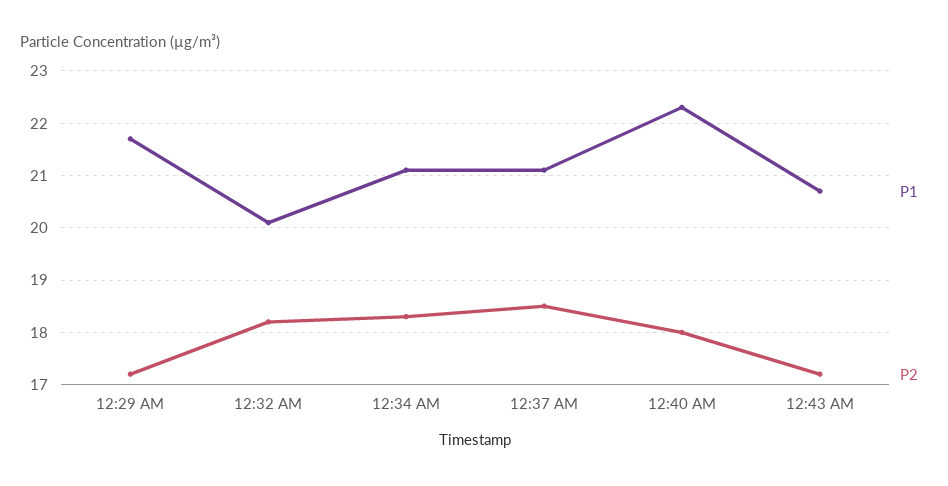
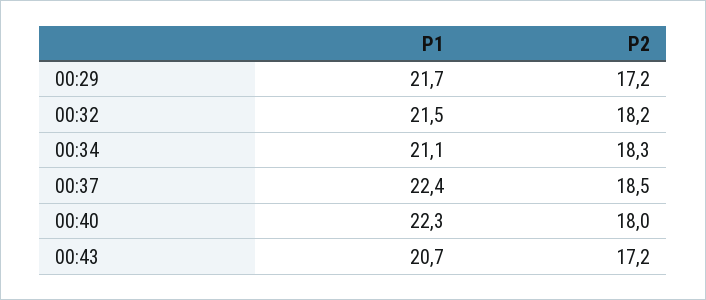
P1, 12:32 AM: 20 -> 21.5
P1, 12:37 AM: 21 -> 22.4

